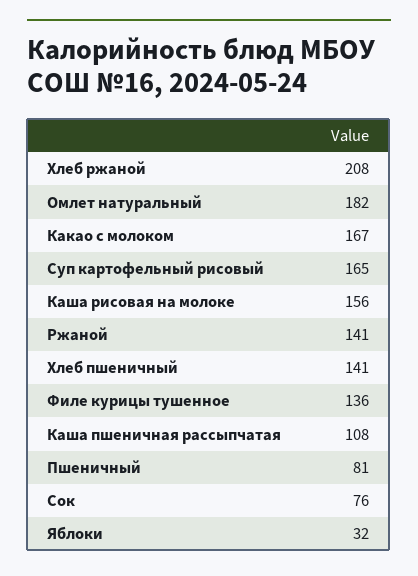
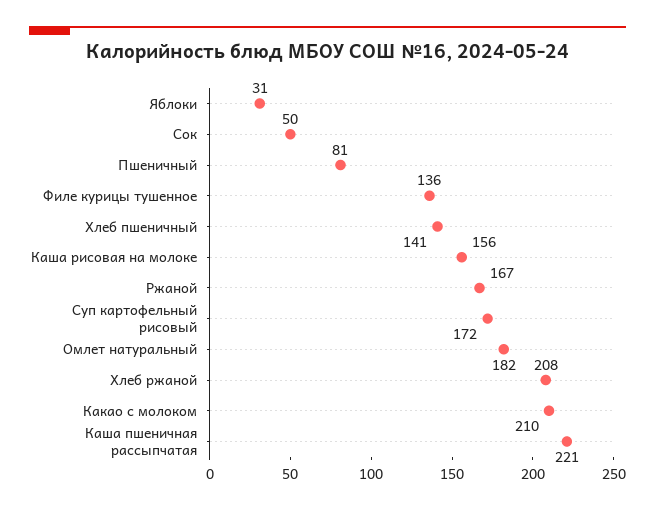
Какао с молоком: 167 -> 210
Суп картофельный рисовый: 165 -> 172
Ржаной: 141 -> 167
Каша пшеничная рассыпчатая: 108 -> 221
Сок: 76 -> 50
Яблоки: 32 -> 31

